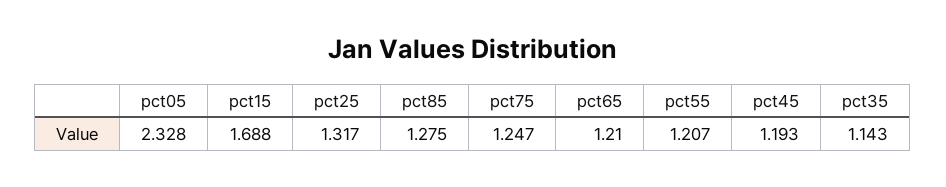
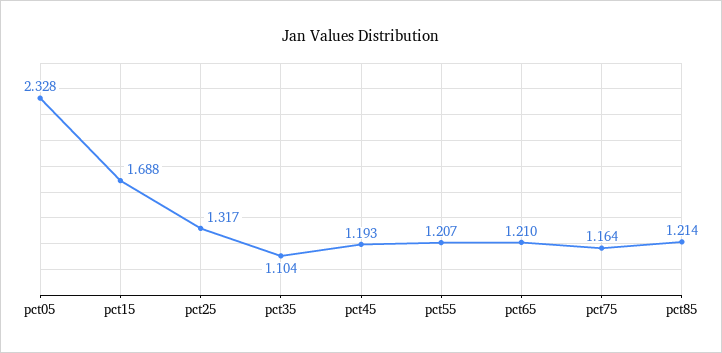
pct85: 1.275 -> 1.214
pct75: 1.247 -> 1.164
pct35: 1.143 -> 1.104

